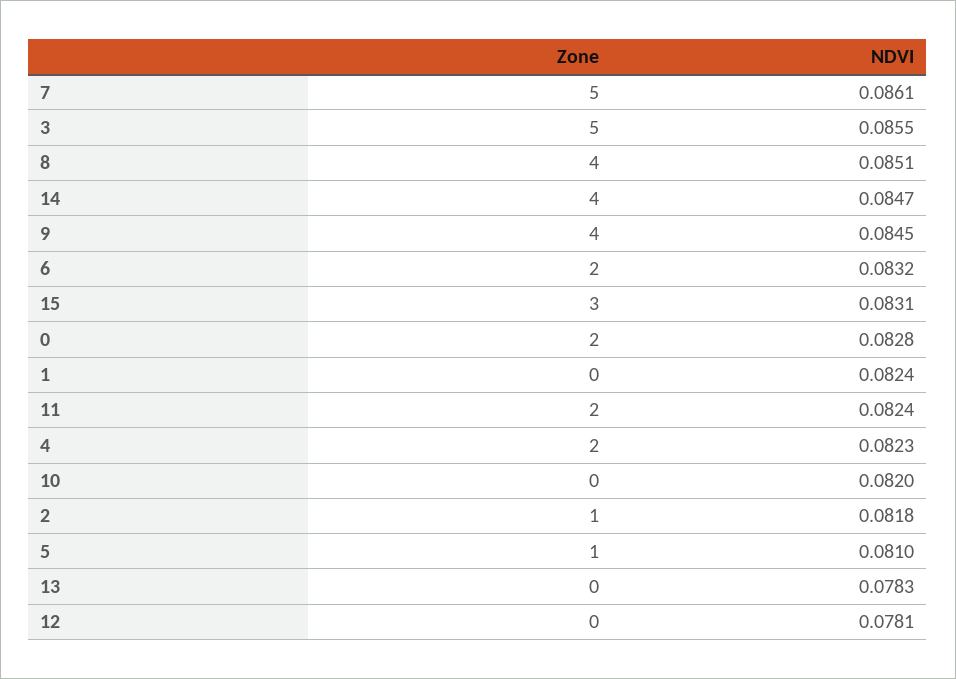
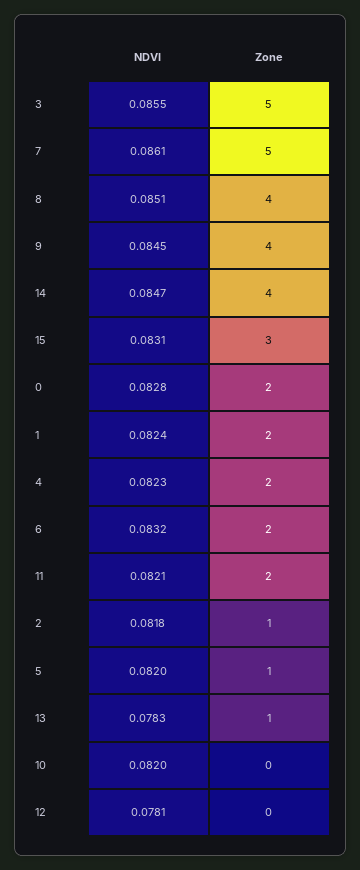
Zone, 1: 0 -> 2
NDVI, 11: 0.0824 -> 0.0821
NDVI, 5: 0.081 -> 0.082
Zone, 13: 0 -> 1

